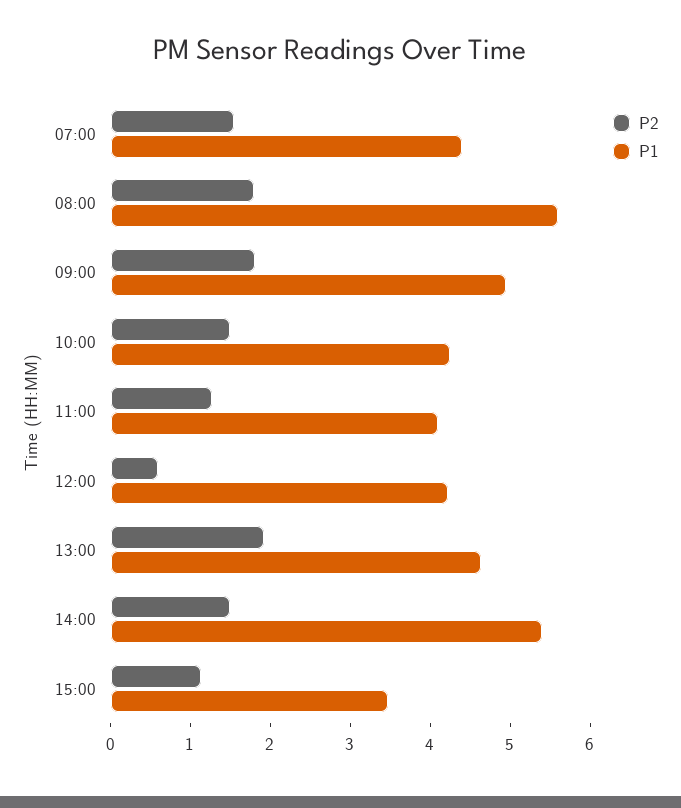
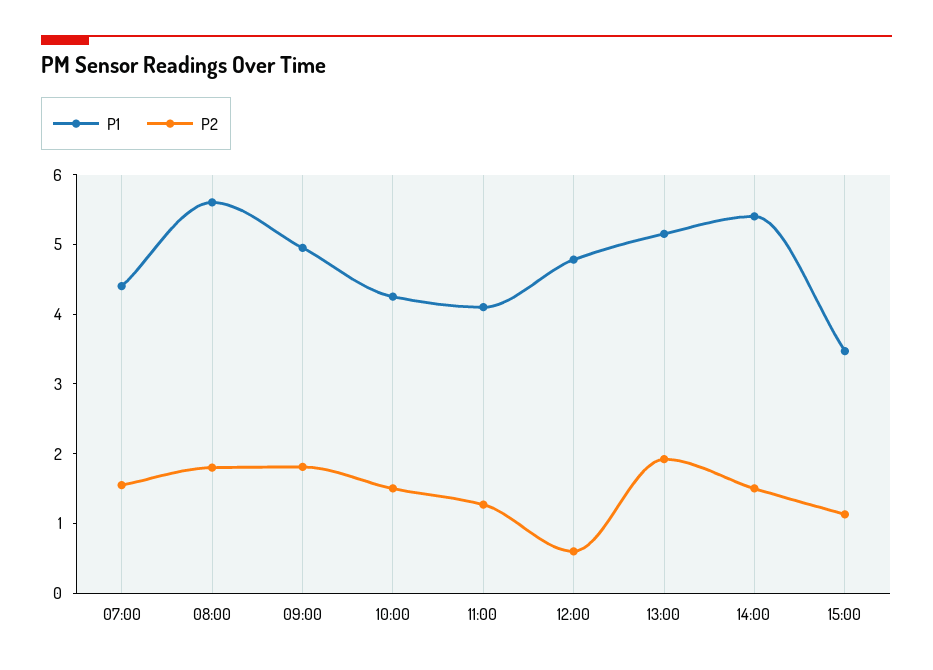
P1, 12:00: 4.2 -> 4.8
P1, 13:00: 4.6 -> 5.2

